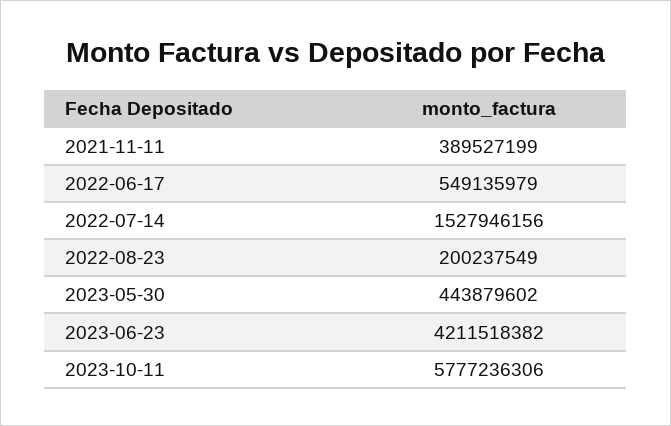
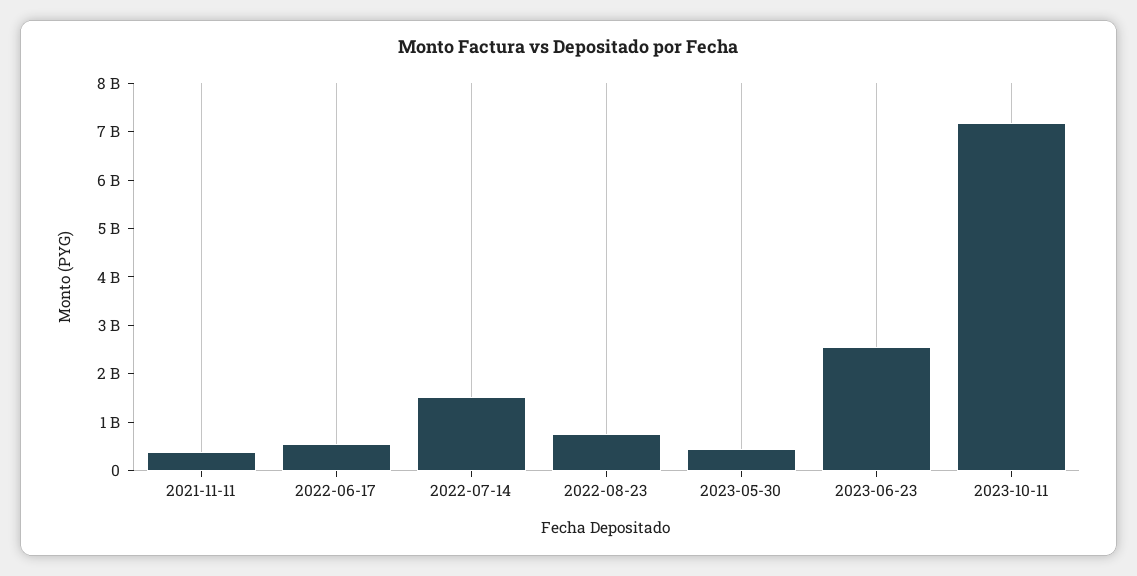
2022-08-23: 200237549 -> 800000000
2023-06-23: 4211518382 -> 2600000000
2023-10-11: 5777236306 -> 7200000000

